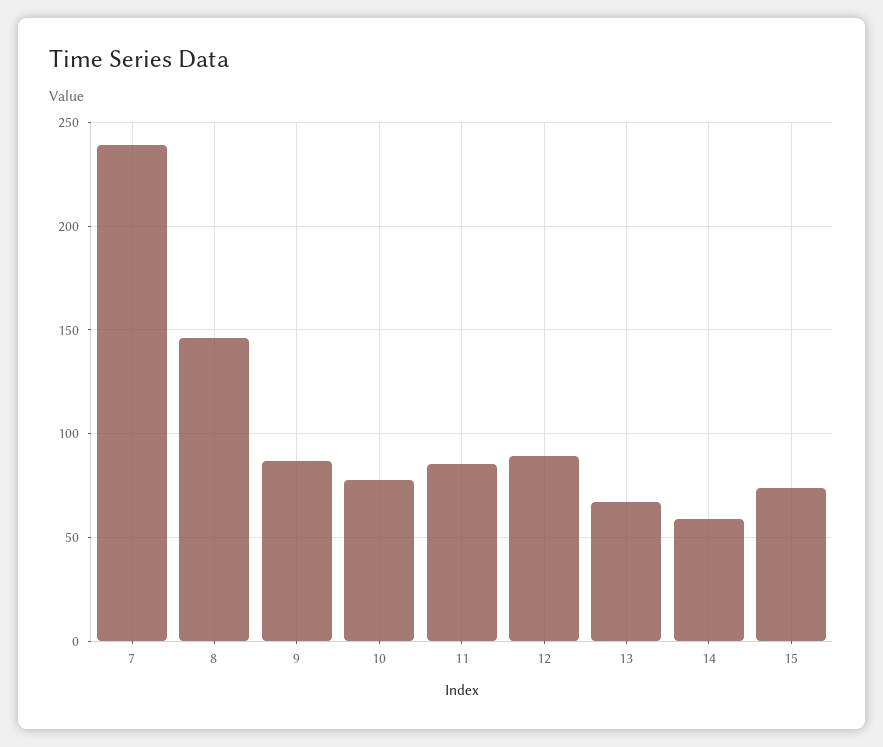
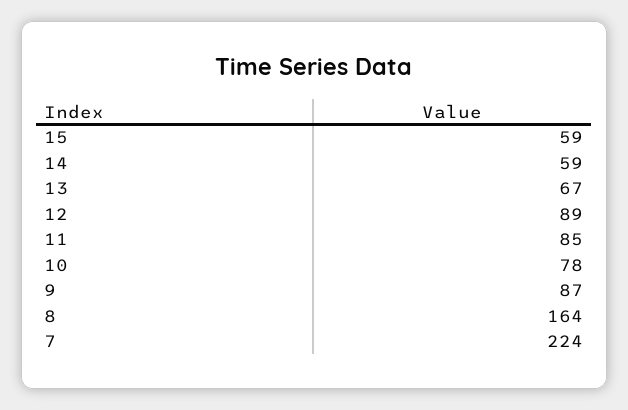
7: 240 -> 224
8: 145 -> 164
15: 75 -> 59

